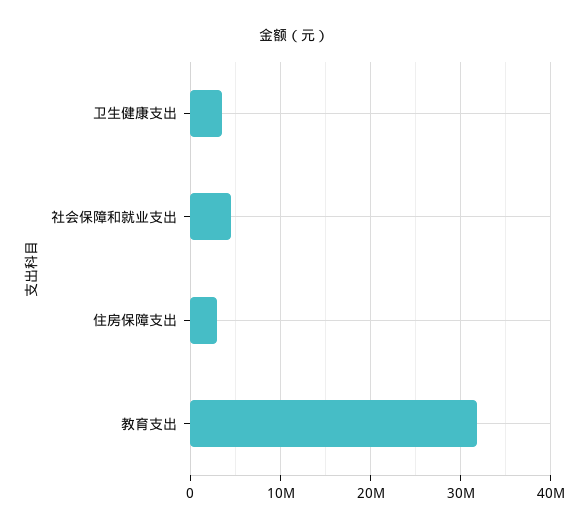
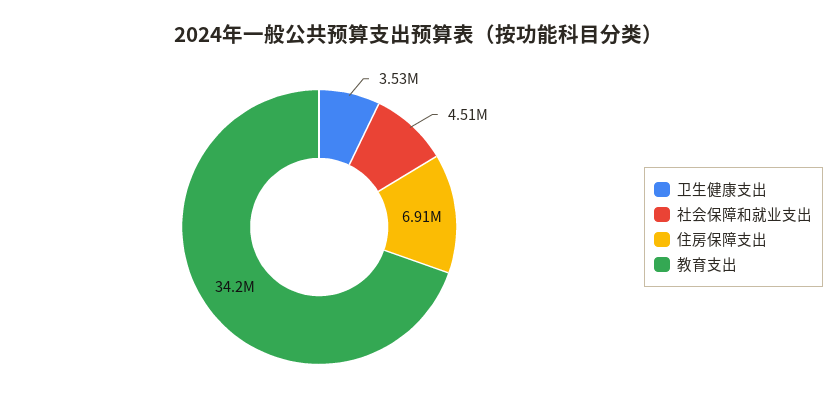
住房保障支出: 3000000 -> 6910000
教育支出: 32000000 -> 34200000

